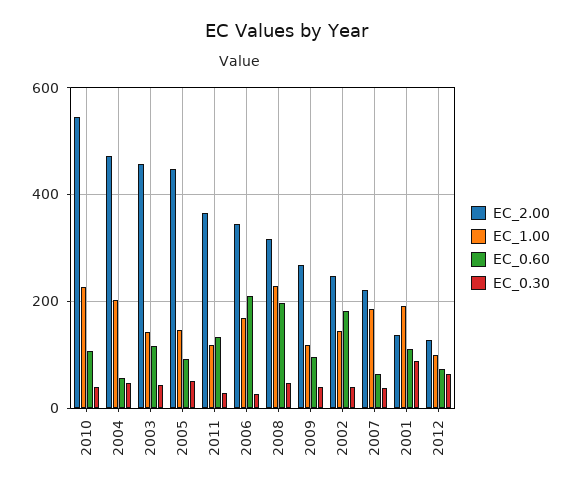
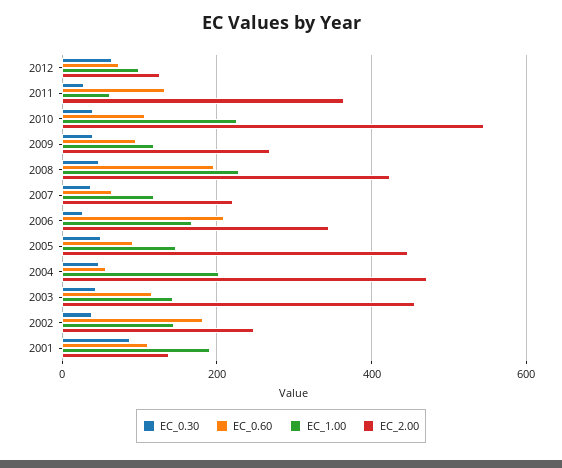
EC_1.00, 2011: 120 -> 60
EC_2.00, 2008: 320 -> 420
EC_1.00, 2007: 180 -> 120

